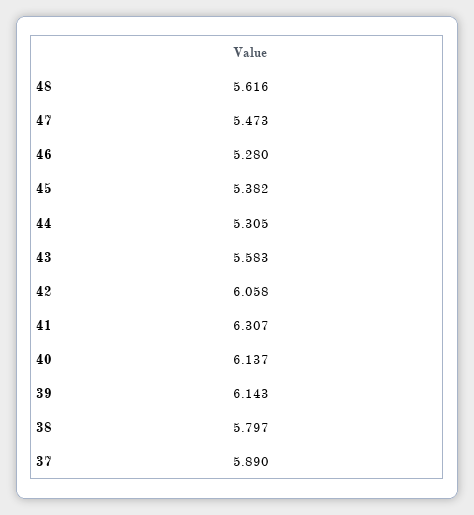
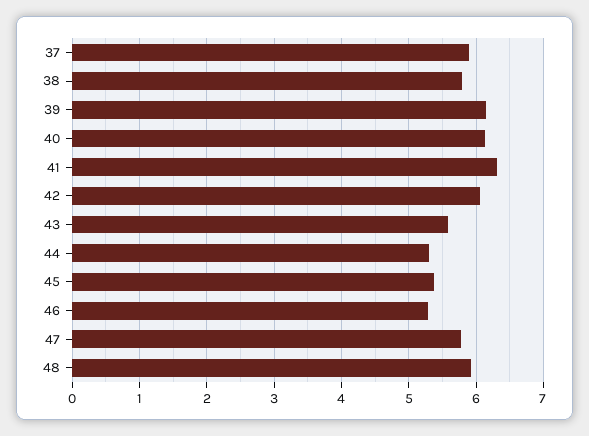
48: 5.616 -> 5.9
47: 5.473 -> 5.8

